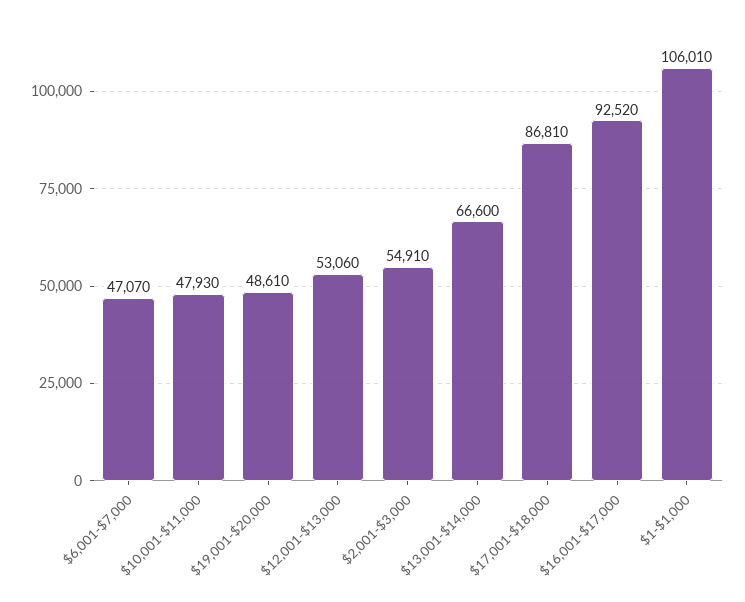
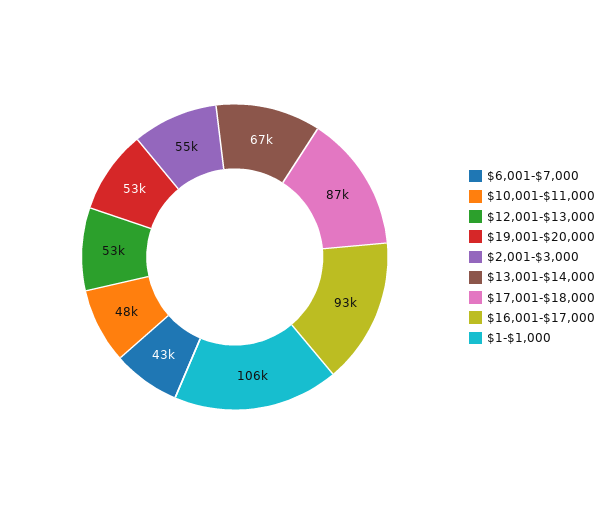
$6,001-$7,000: 47070 -> 43000
$19,001-$20,000: 48610 -> 53000

